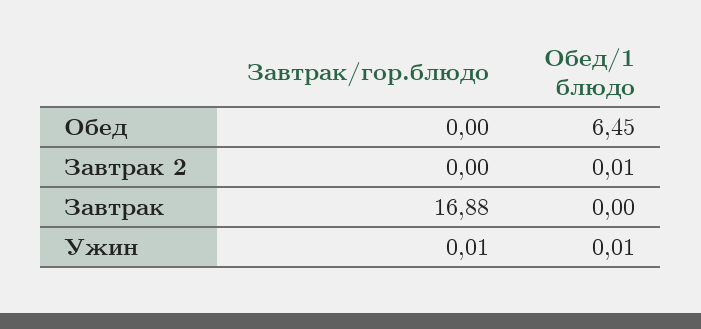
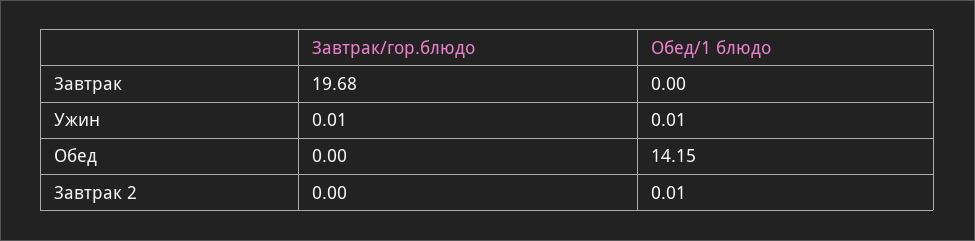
Обед/1 блюдо, Обед: 6.45 -> 14.15
Завтрак/гор.блюдо, Завтрак: 16.88 -> 19.68

